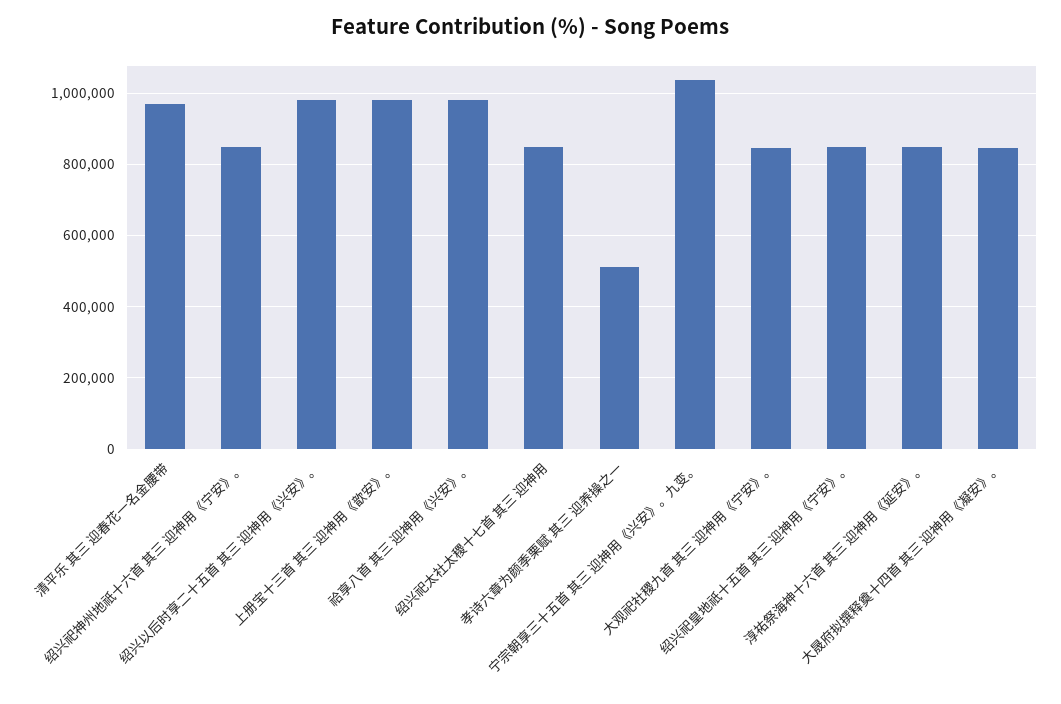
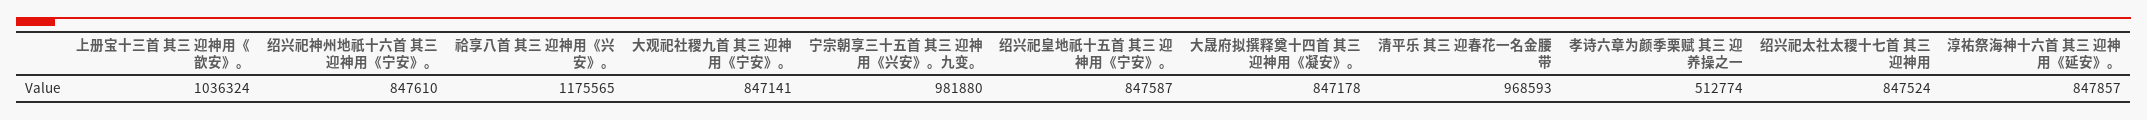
绍兴以后时享二十五首 其三 迎神用《兴安》。: 980000 -> none
上册宝十三首 其三 迎神用《歆安》。: 980000 -> 1036324
祫享八首 其三 迎神用《兴安》。: 980000 -> 1175565
宁宗朝享三十五首 其三 迎神用《兴安》。九变。: 1040000 -> 981880

